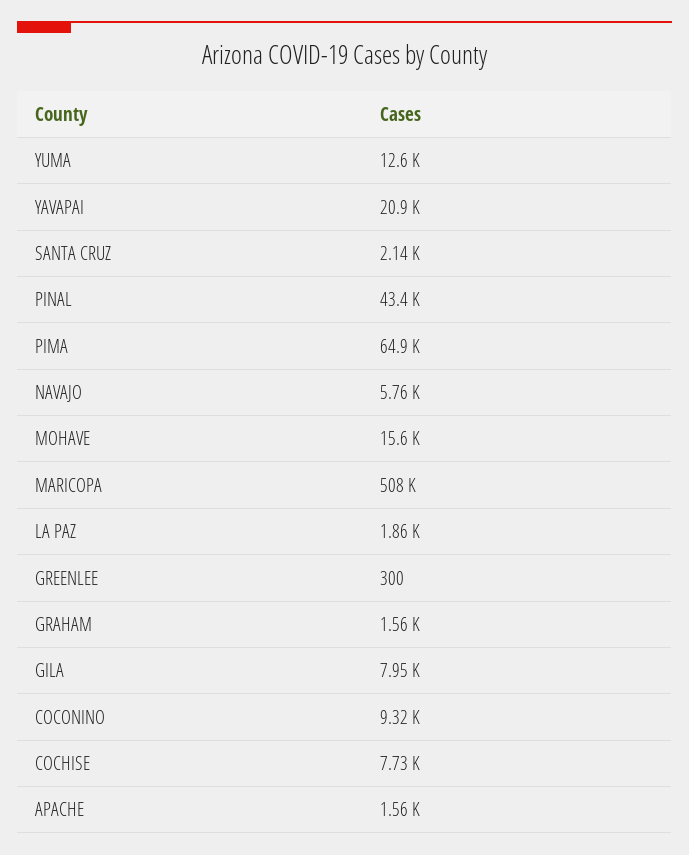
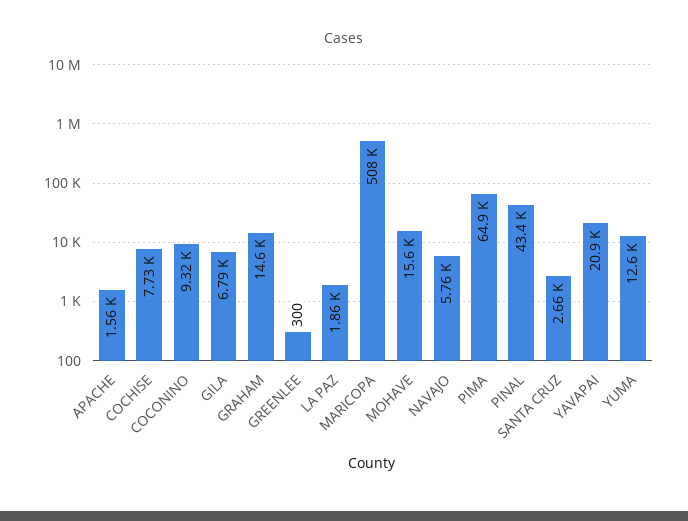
SANTA CRUZ: 2140 -> 2660
GRAHAM: 1560 -> 14600
GILA: 7950 -> 6790

